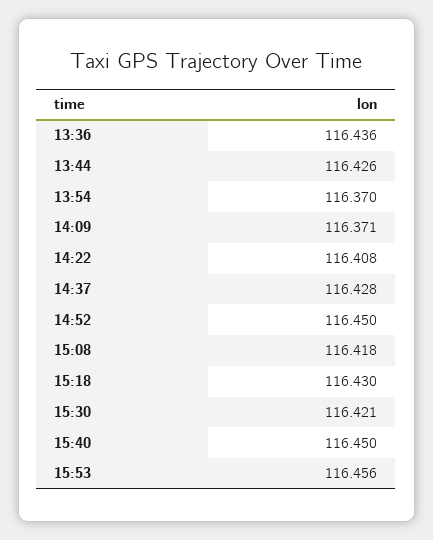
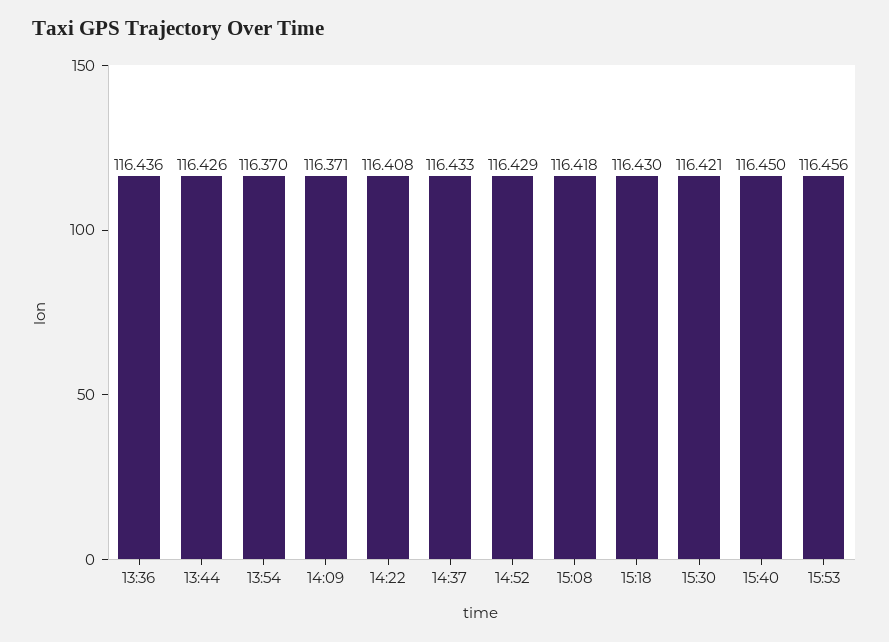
14:37: 116.428 -> 116.433
14:52: 116.45 -> 116.429

